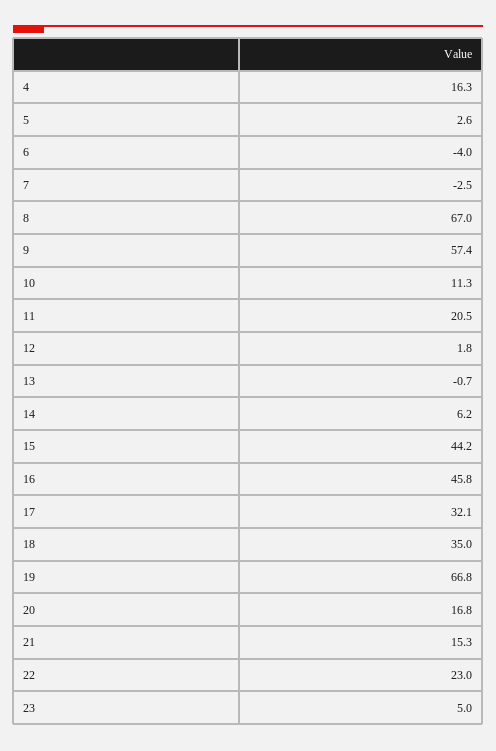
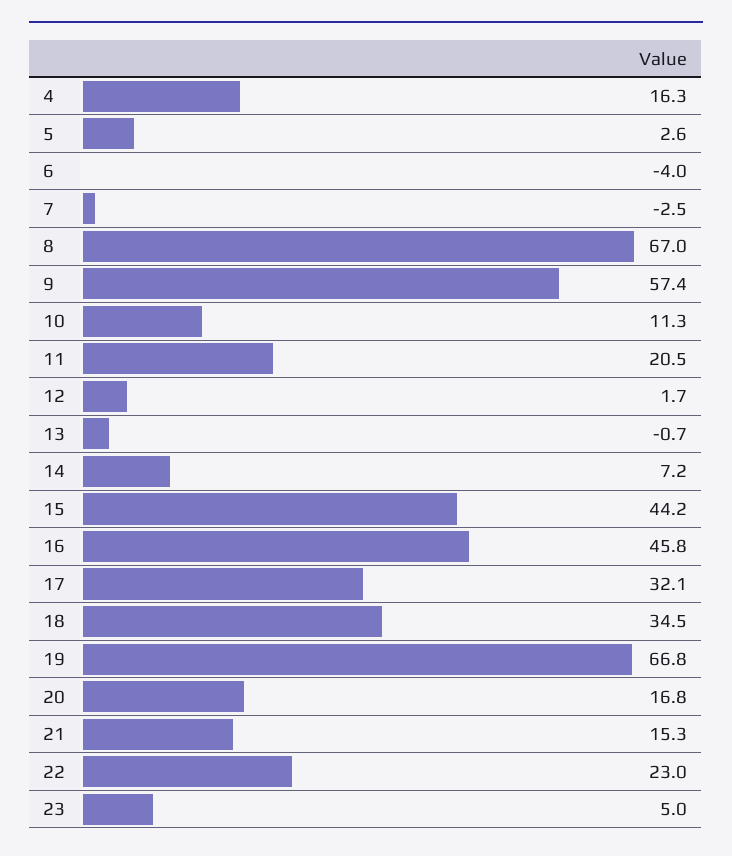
12: 1.8 -> 1.7
14: 6.2 -> 7.2
18: 35 -> 34.5

